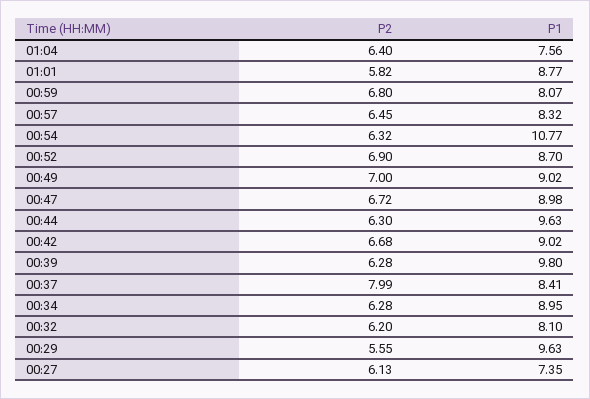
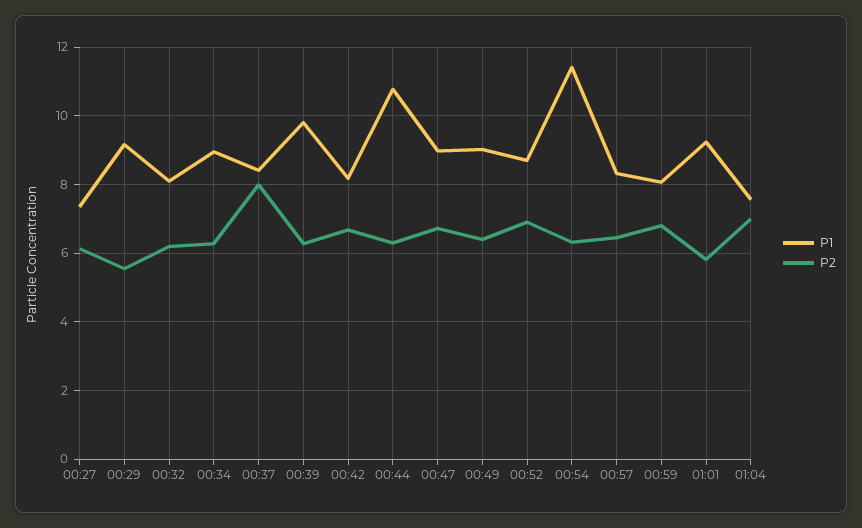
P2, 01:04: 6.4 -> 7
P1, 01:01: 8.77 -> 9.2
P1, 00:54: 10.77 -> 11.4
P2, 00:49: 7 -> 6.4
P1, 00:44: 9.63 -> 10.8
P1, 00:42: 9.02 -> 8.2
P1, 00:29: 9.63 -> 9.2

